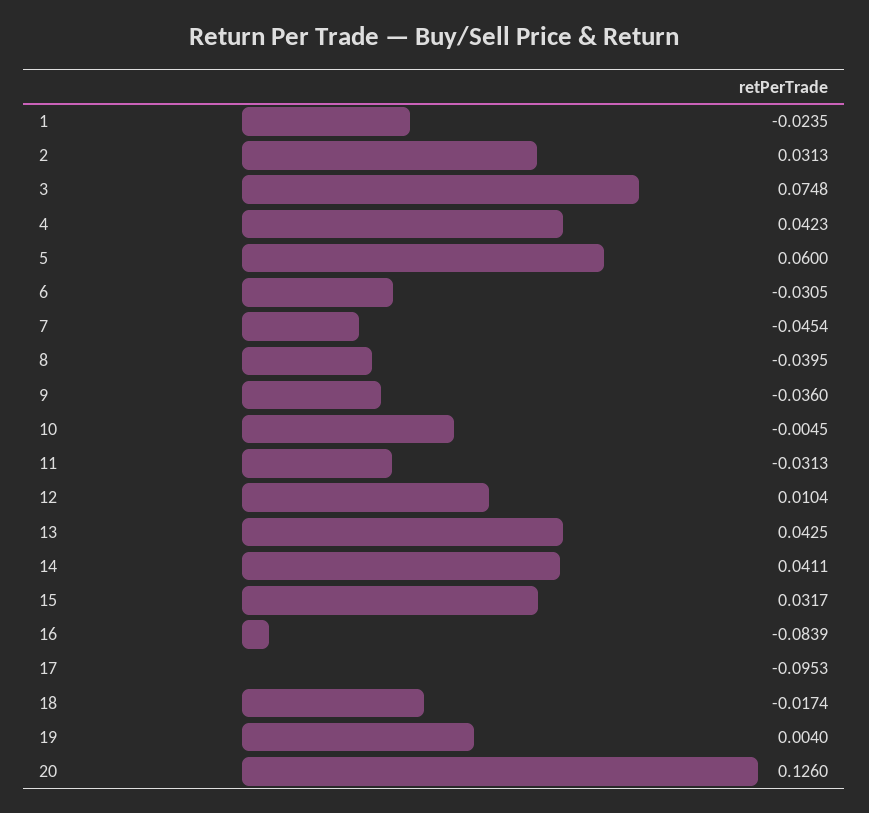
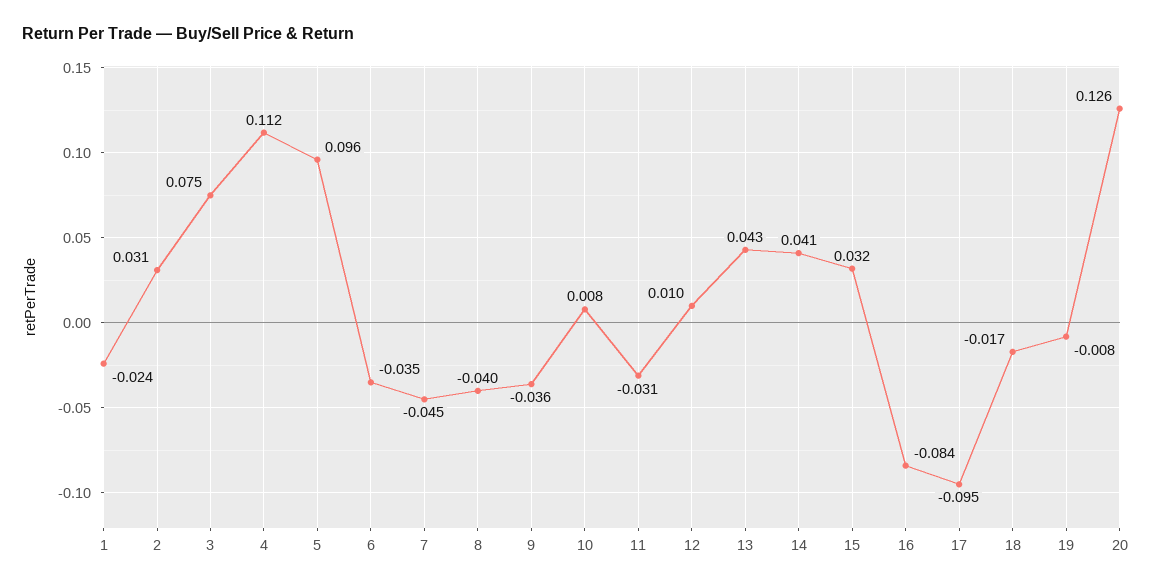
4: 0.0423 -> 0.112
5: 0.06 -> 0.096
6: -0.0305 -> -0.035
10: -0.0045 -> 0.008
19: 0.004 -> -0.008

